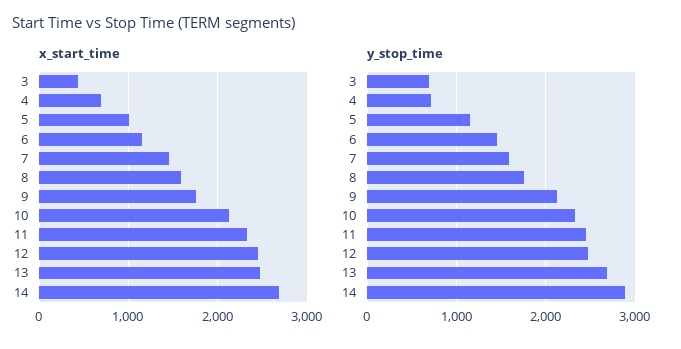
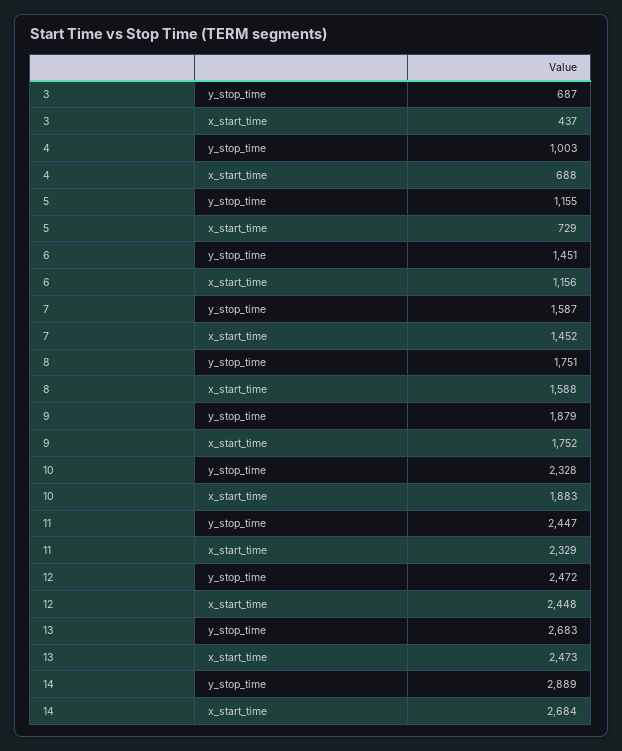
x_start_time, 5: 1000 -> 729
x_start_time, 10: 2100 -> 1883
y_stop_time, 4: 700 -> 1003
y_stop_time, 9: 2100 -> 1879

